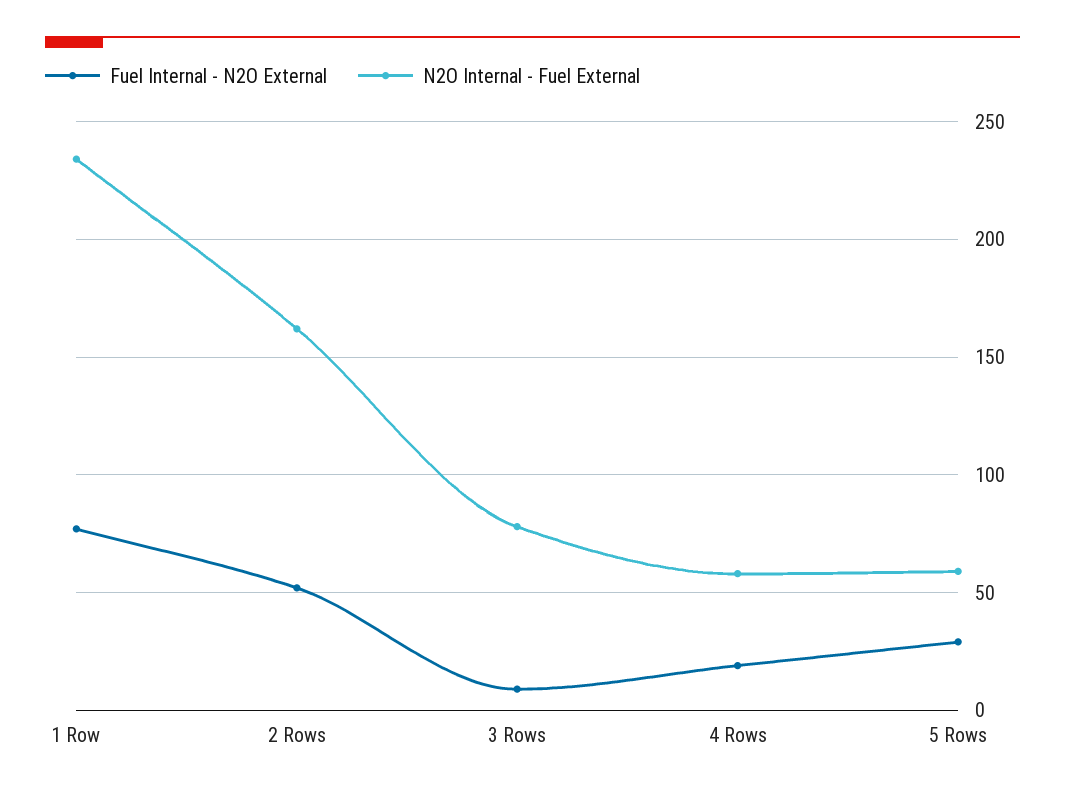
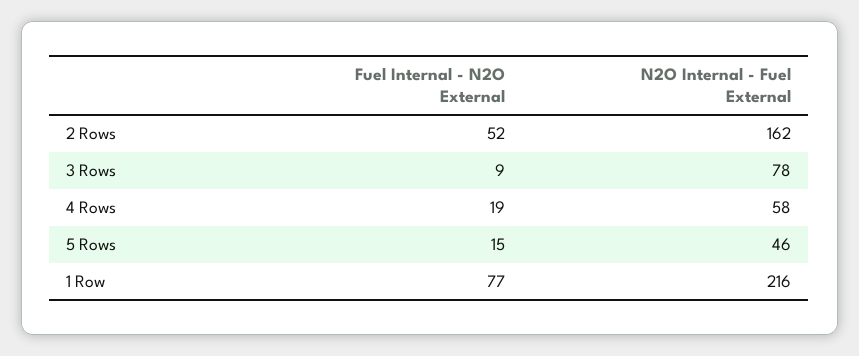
N2O Internal - Fuel External, 1 Row: 235 -> 216
Fuel Internal - N2O External, 5 Rows: 30 -> 15
N2O Internal - Fuel External, 5 Rows: 60 -> 46

